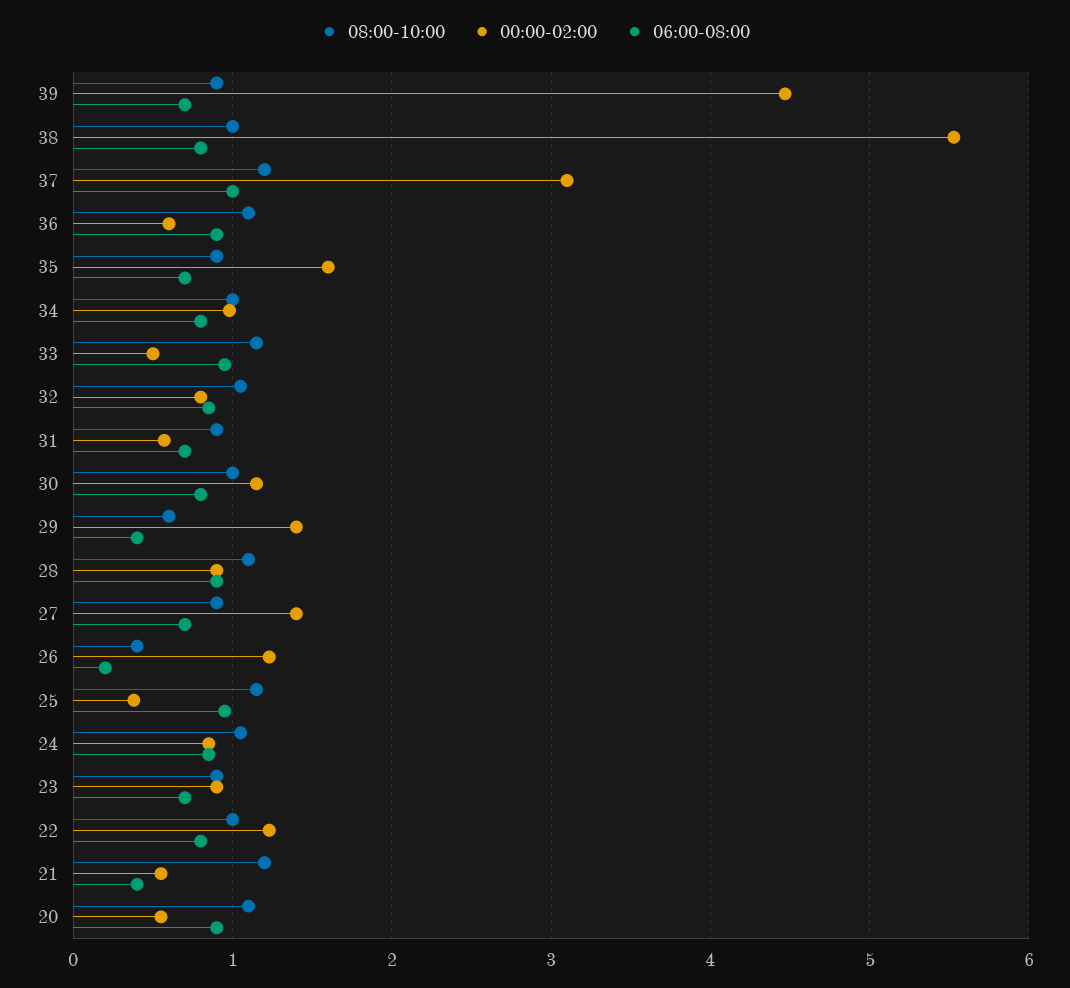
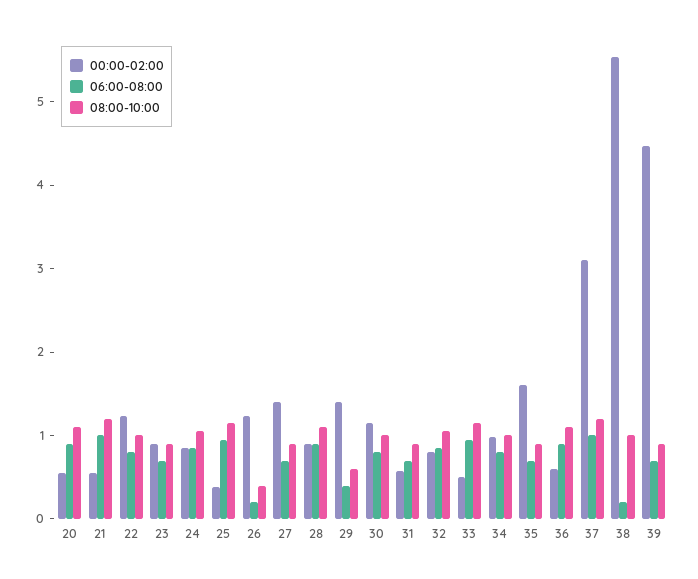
06:00-08:00, 38: 0.8 -> 0.2
06:00-08:00, 21: 0.4 -> 1

